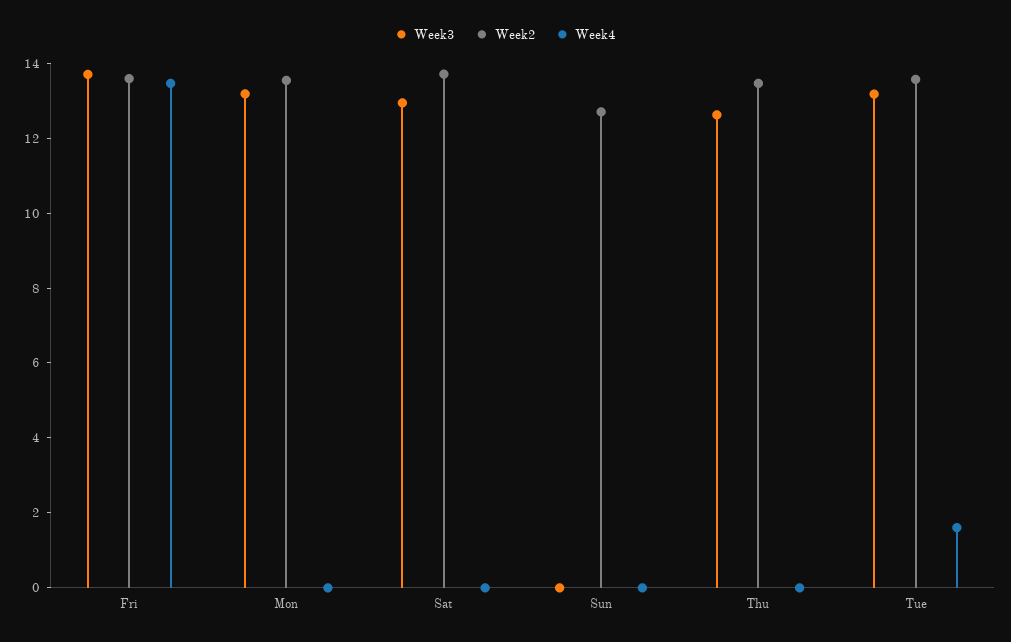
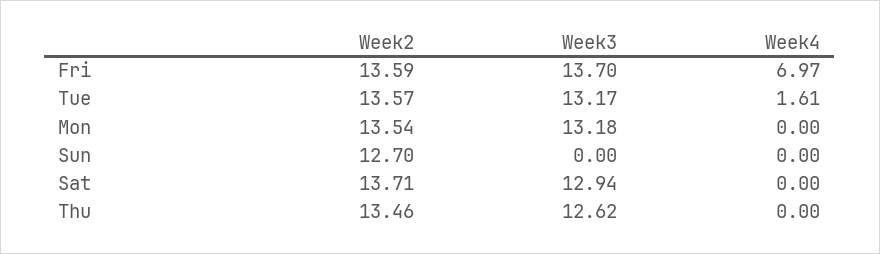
Week4, Fri: 13.5 -> 6.97

